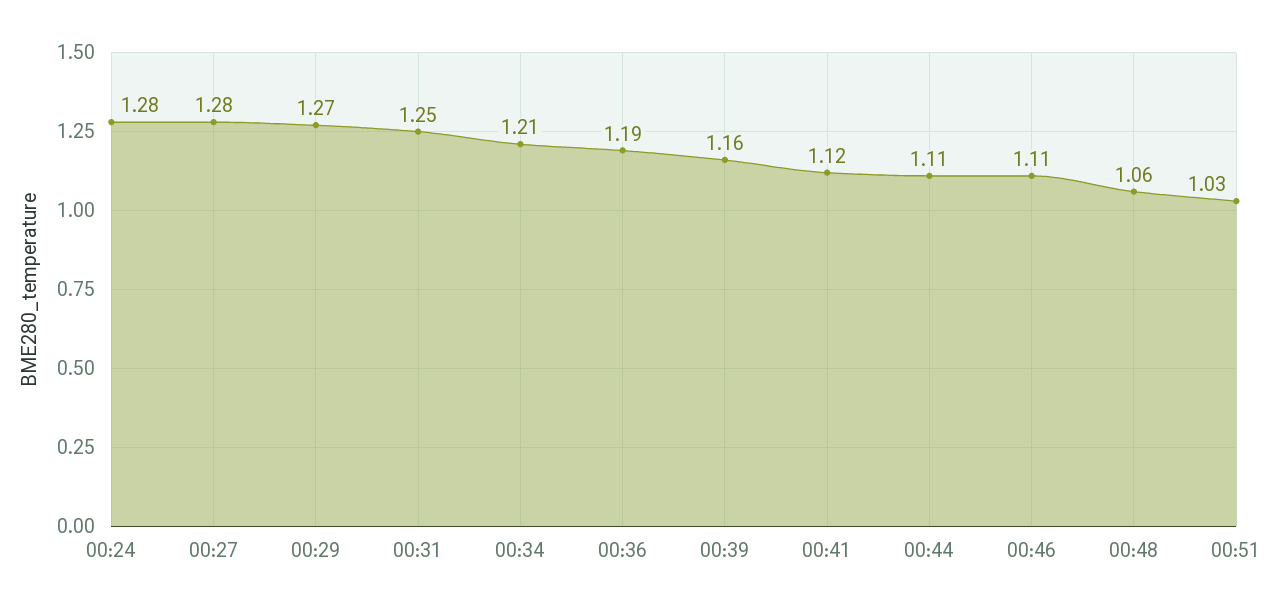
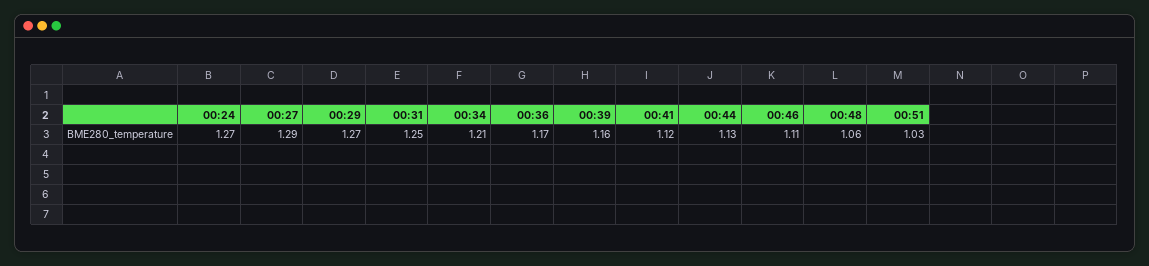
00:24: 1.28 -> 1.27
00:27: 1.28 -> 1.29
00:36: 1.19 -> 1.17
00:44: 1.11 -> 1.13

